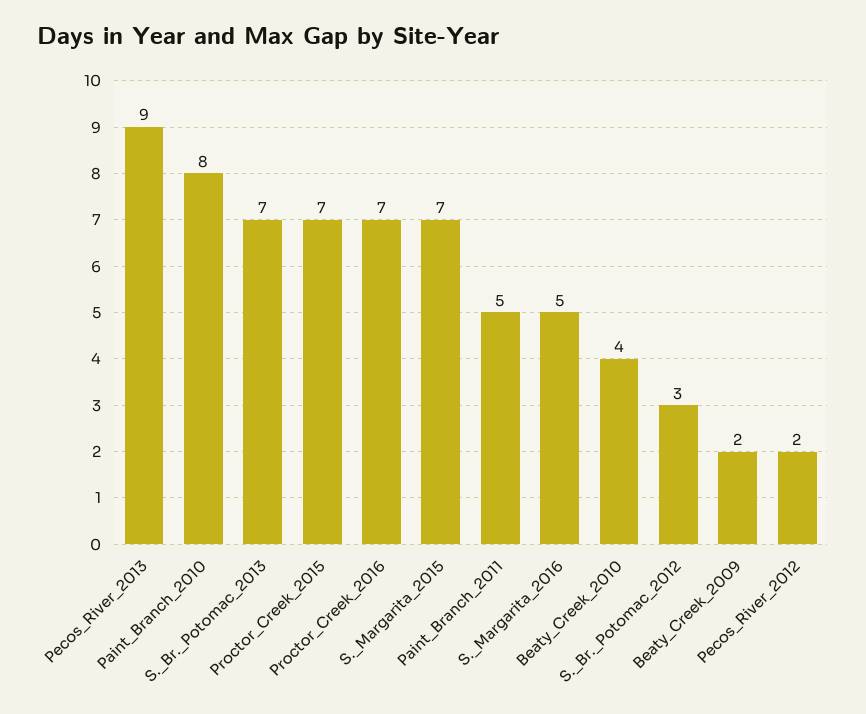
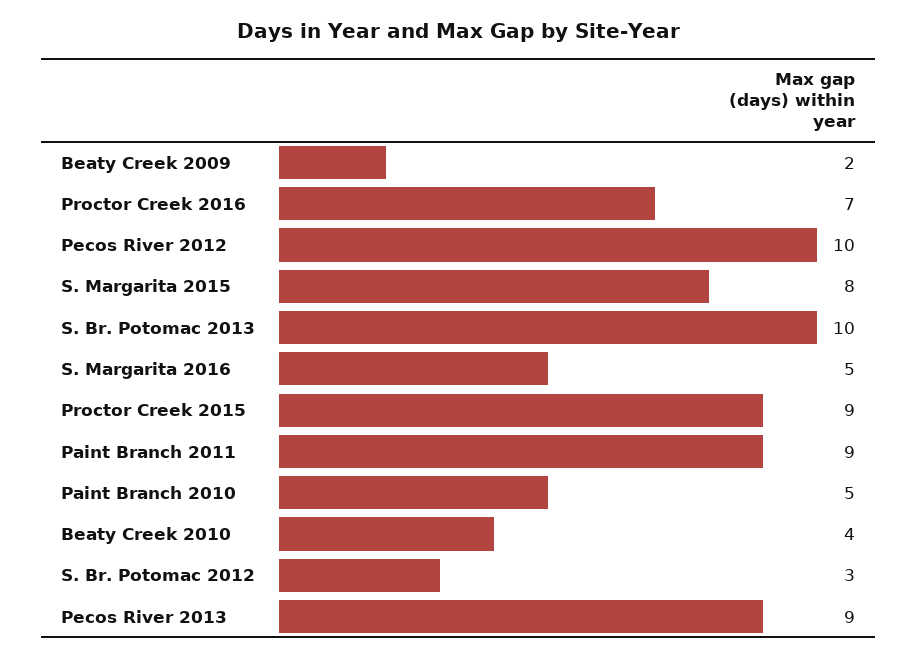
Paint_Branch_2010: 8 -> 5
S._Br._Potomac_2013: 7 -> 10
Proctor_Creek_2015: 7 -> 9
S._Margarita_2015: 7 -> 8
Paint_Branch_2011: 5 -> 9
Pecos_River_2012: 2 -> 10

